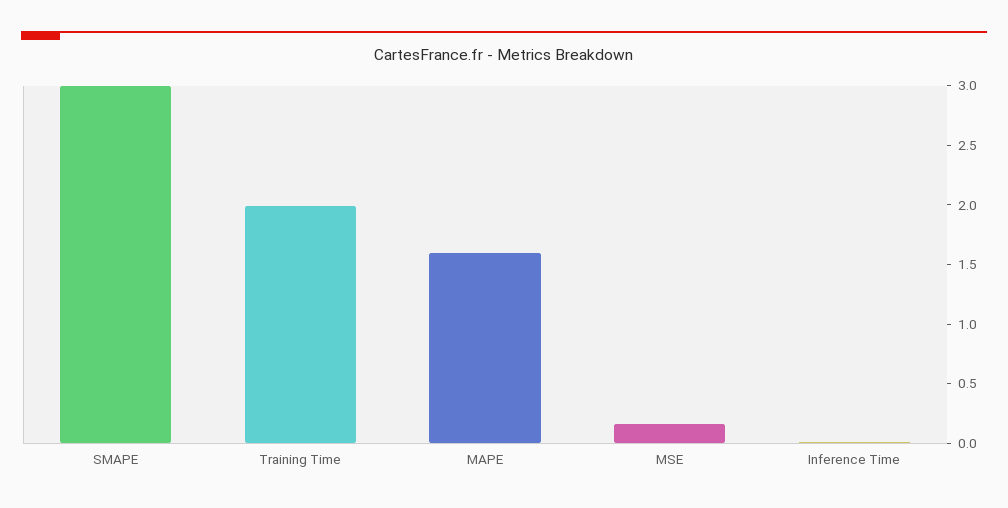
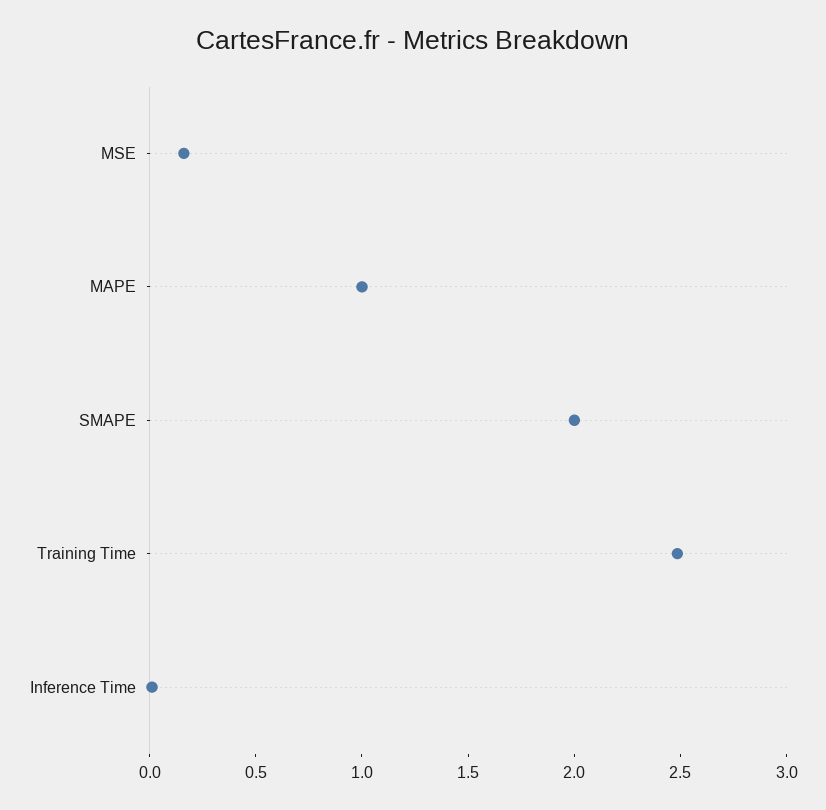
SMAPE: 3 -> 2
Training Time: 2 -> 2.5
MAPE: 1.6 -> 1

